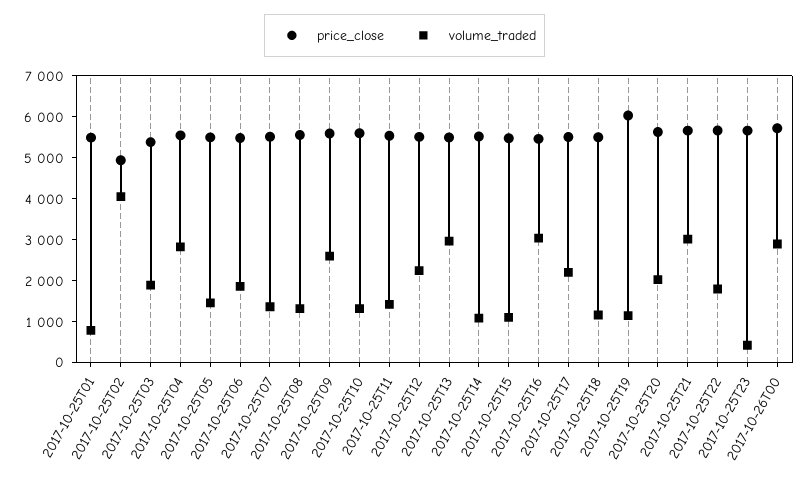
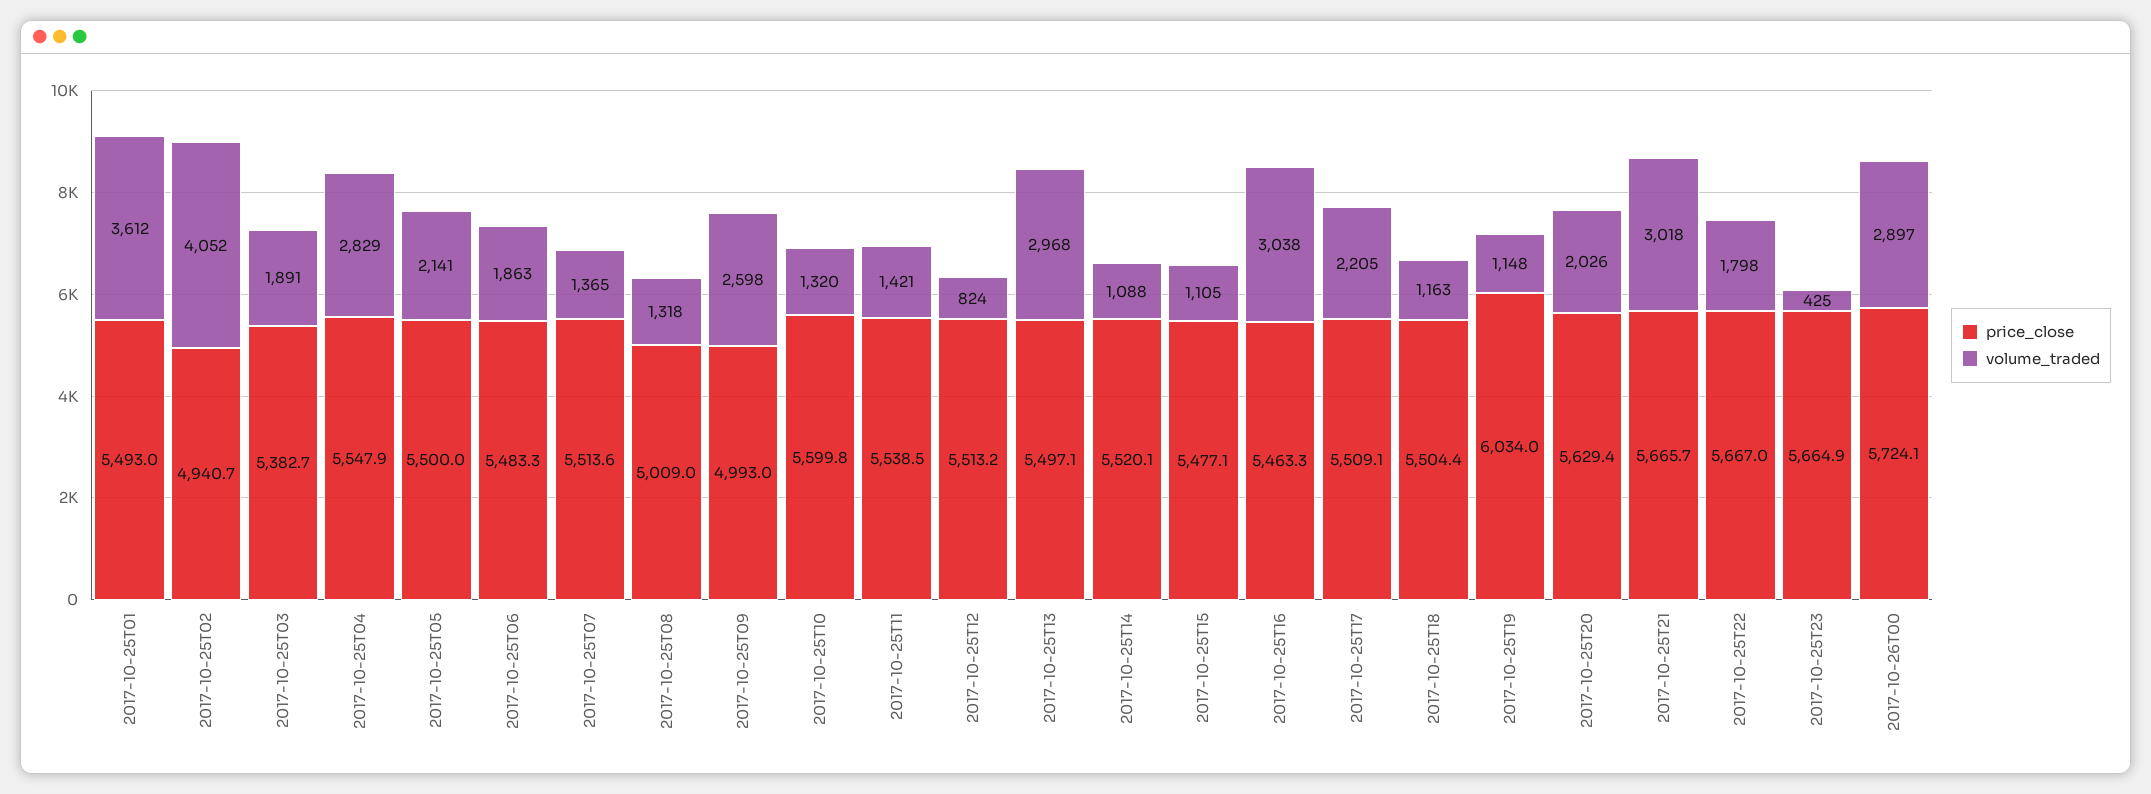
volume_traded, 2017-10-25T01: 800 -> 3612
volume_traded, 2017-10-25T05: 1400 -> 2141
price_close, 2017-10-25T08: 5600 -> 5009
price_close, 2017-10-25T09: 5600 -> 4993
volume_traded, 2017-10-25T12: 2200 -> 824

